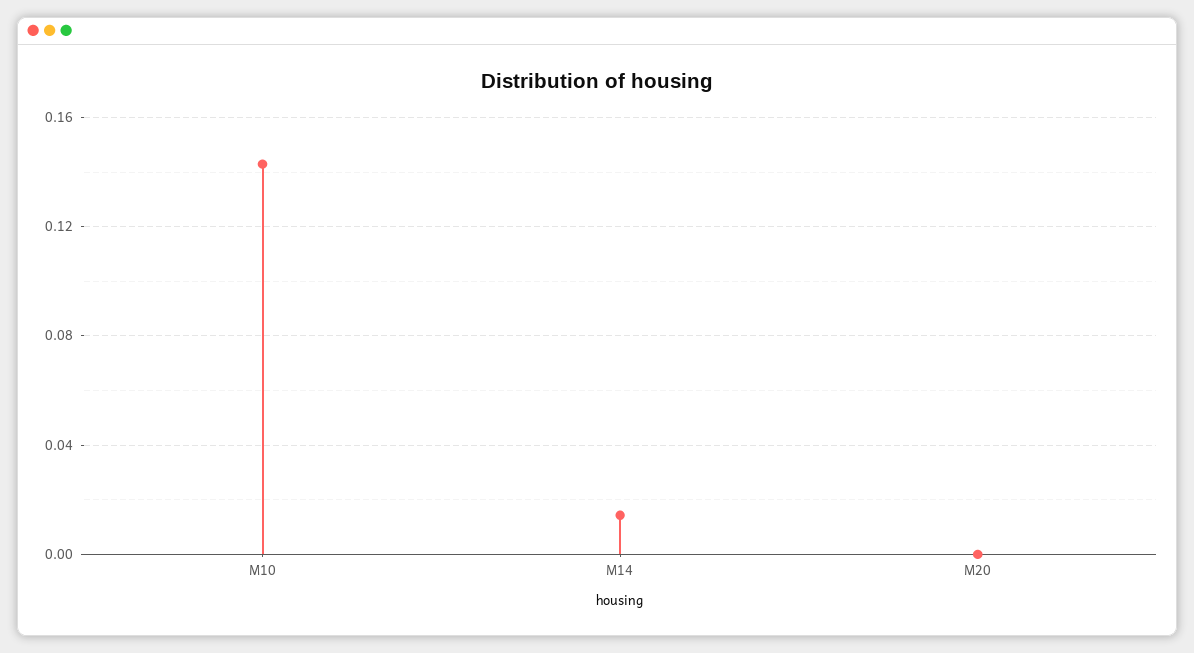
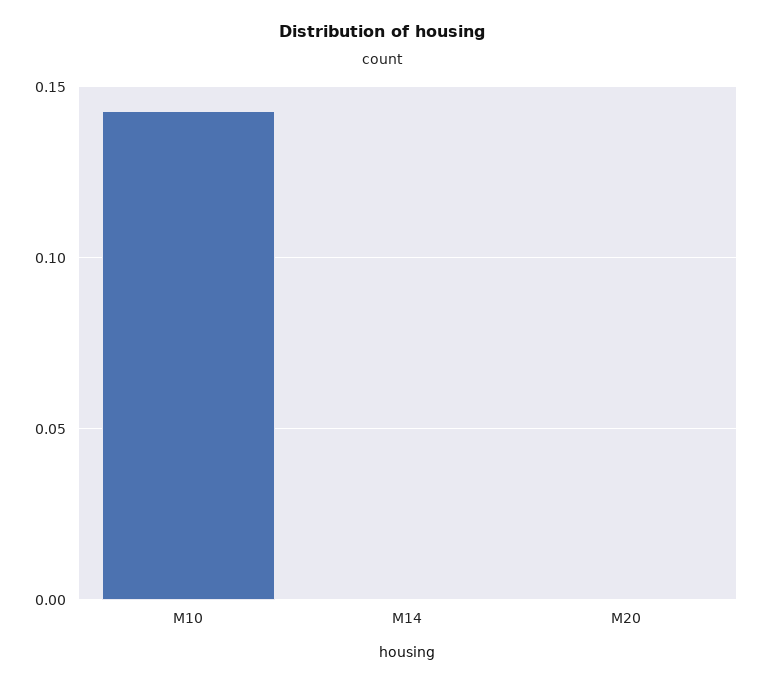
M14: 0.015 -> 0

